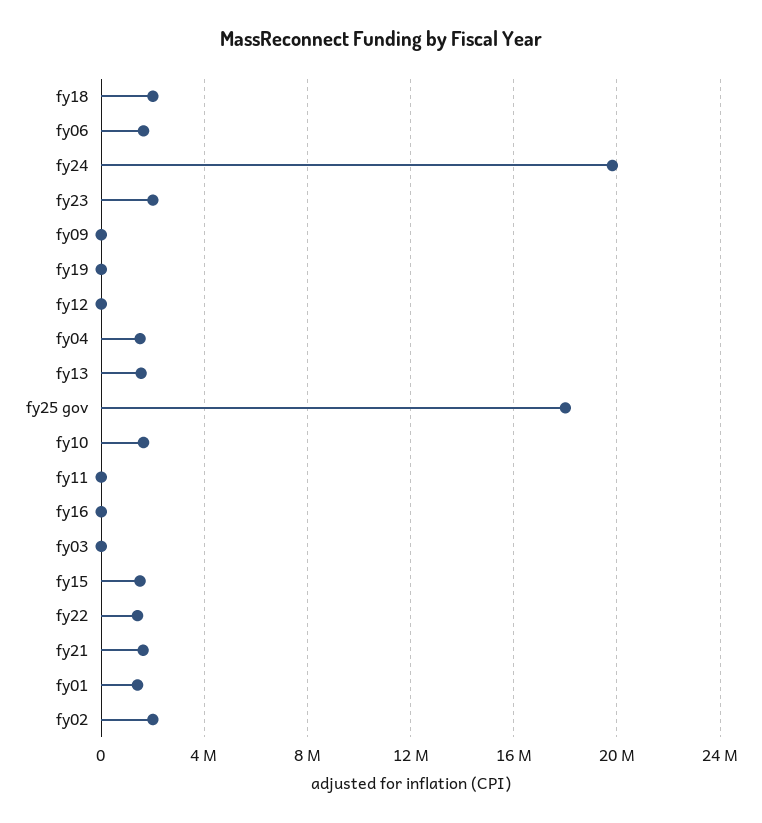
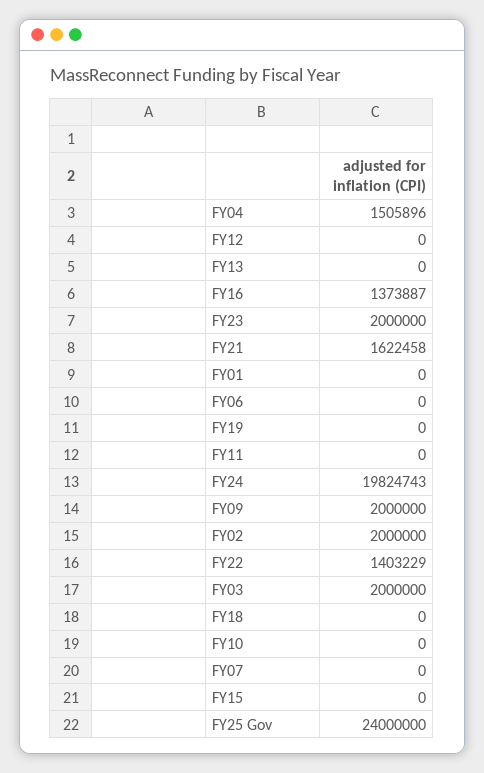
fy18: 2000000 -> 0
fy06: 1500000 -> 0
fy09: 0 -> 2000000
fy13: 1500000 -> 0
fy25 gov: 18000000 -> 24000000
fy10: 1500000 -> 0
fy16: 0 -> 1373887
fy03: 0 -> 2000000
fy15: 1500000 -> 0
fy01: 1500000 -> 0
FY07: none -> 0

